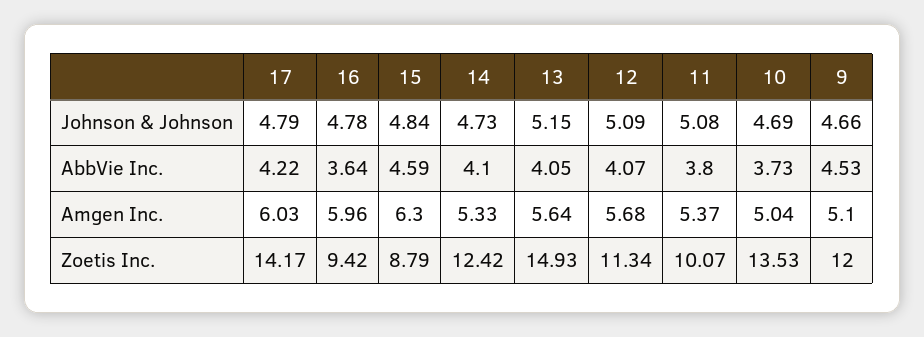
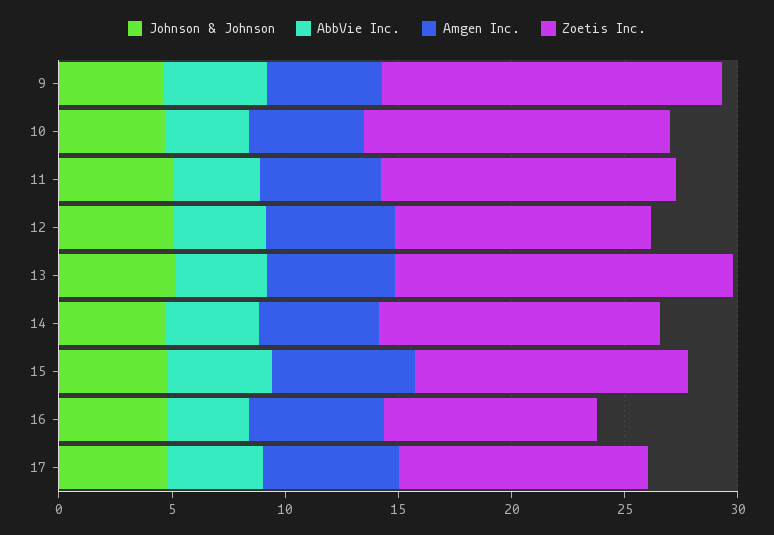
Zoetis Inc., 17: 14.17 -> 11
Zoetis Inc., 15: 8.79 -> 12
Zoetis Inc., 11: 10.07 -> 13
Zoetis Inc., 9: 12 -> 15

